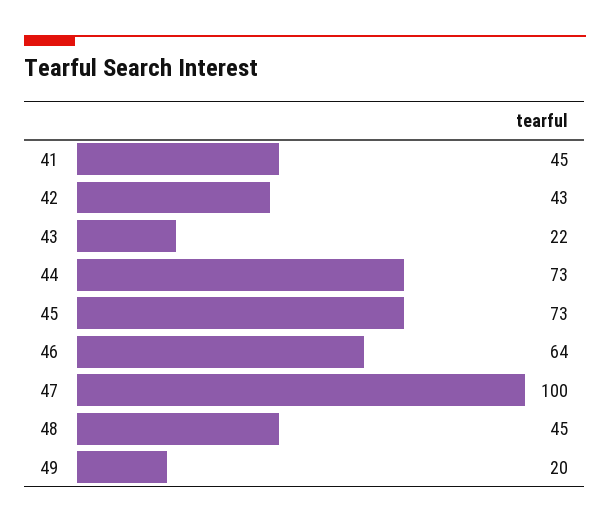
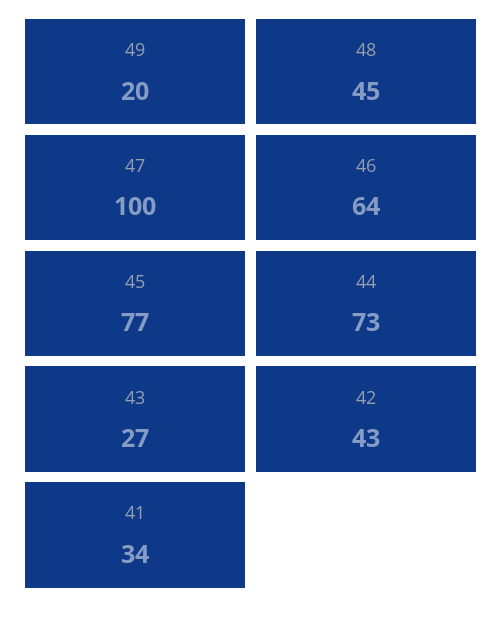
41: 45 -> 34
43: 22 -> 27
45: 73 -> 77

